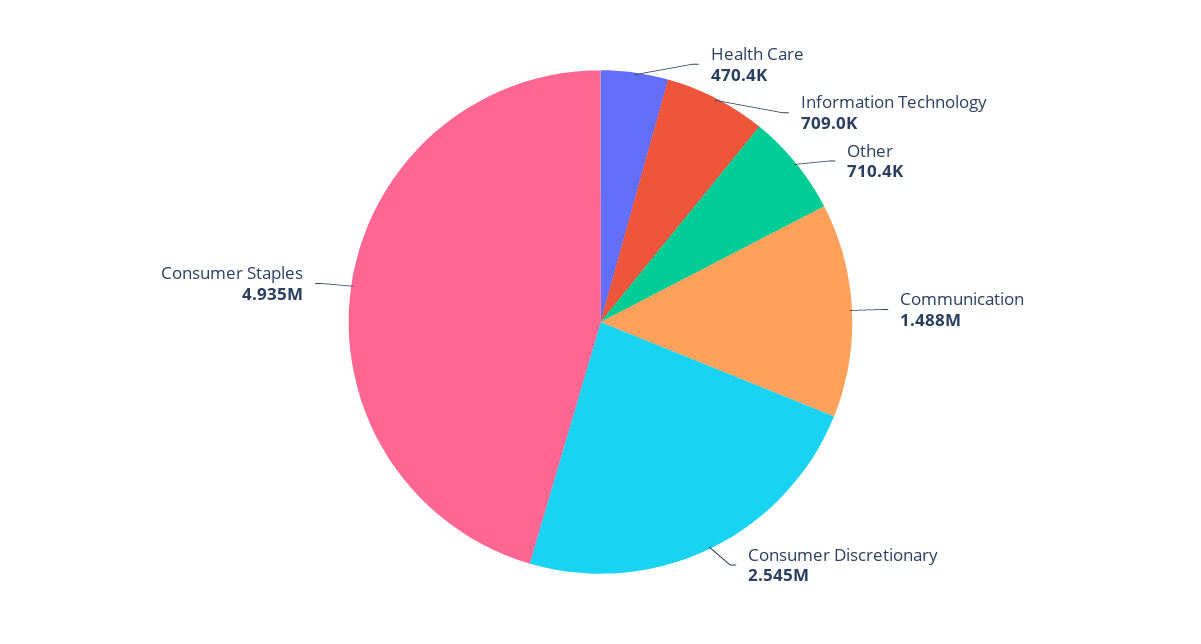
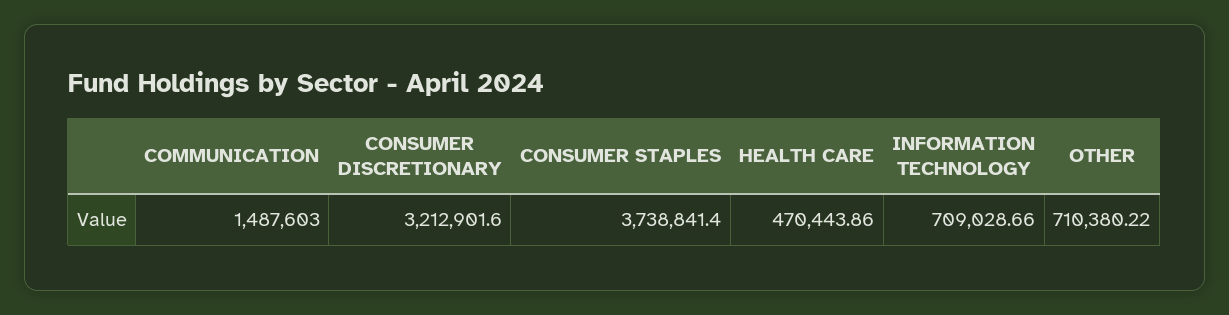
Consumer Discretionary: 2545000 -> 3212901.6
Consumer Staples: 4935000 -> 3738841.4

